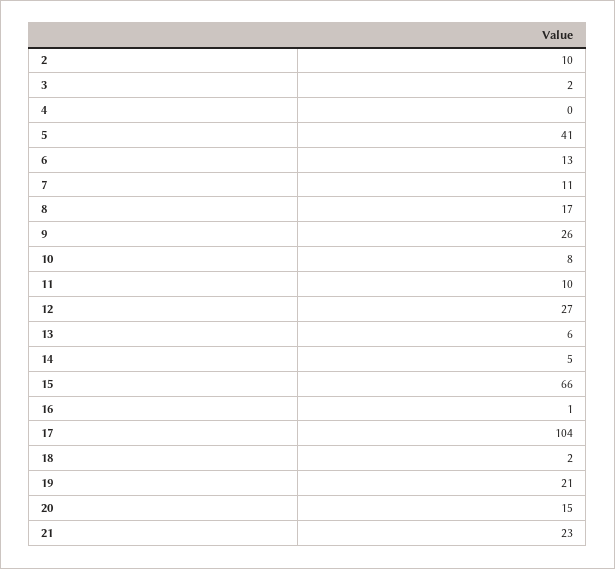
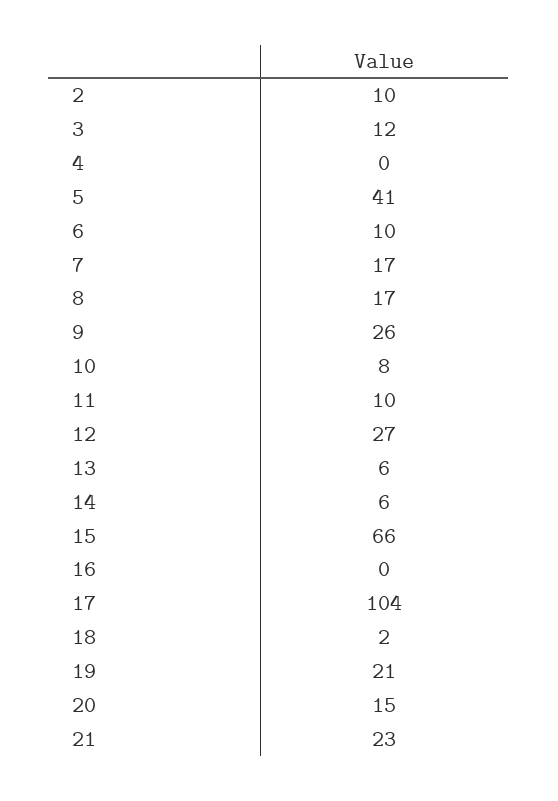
3: 2 -> 12
6: 13 -> 10
7: 11 -> 17
14: 5 -> 6
16: 1 -> 0

